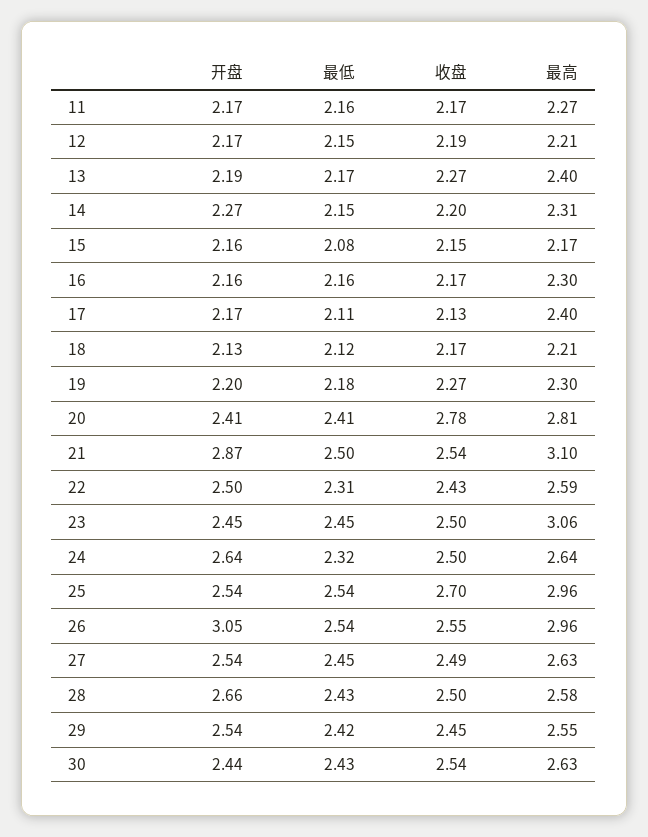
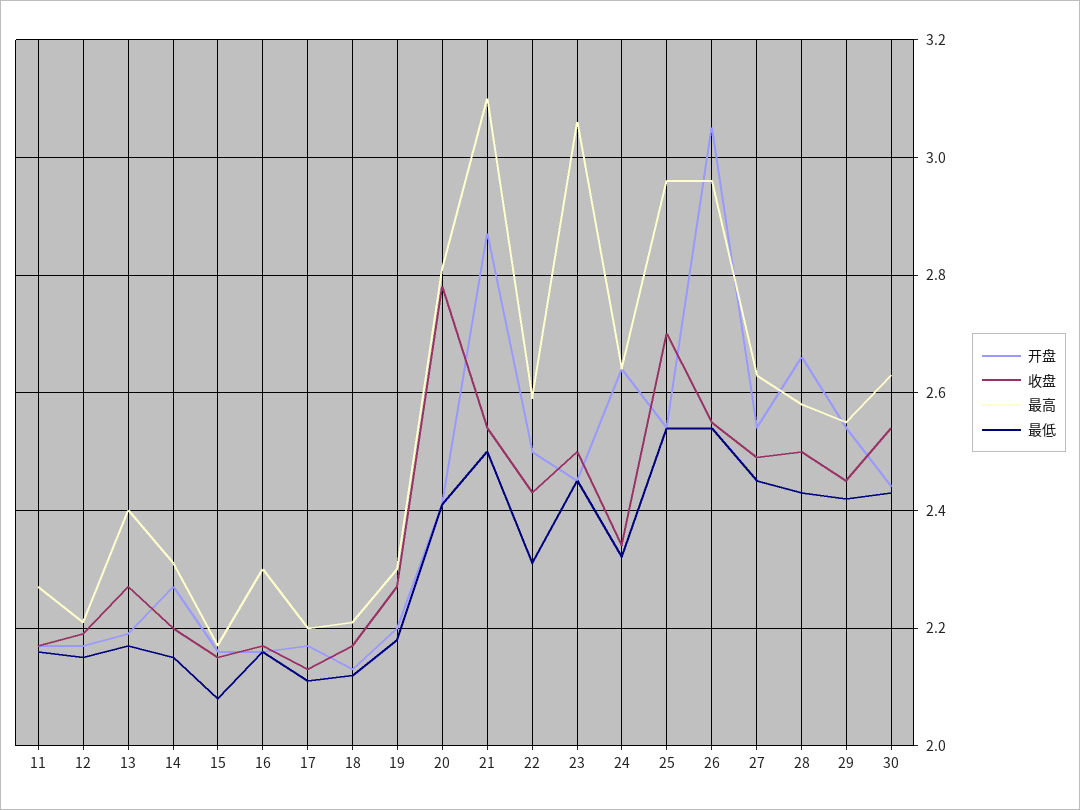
最高, 17: 2.4 -> 2.2
收盘, 24: 2.5 -> 2.35

